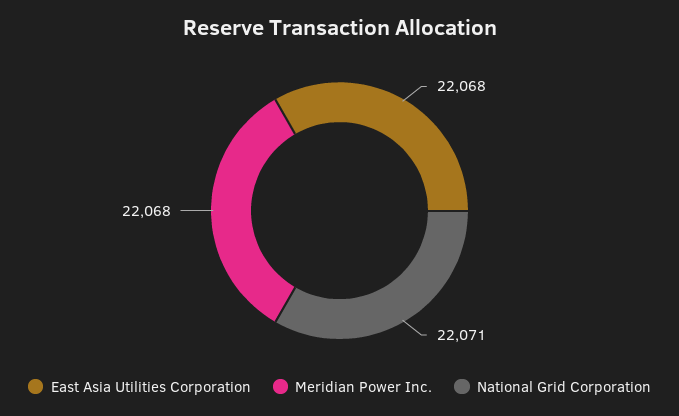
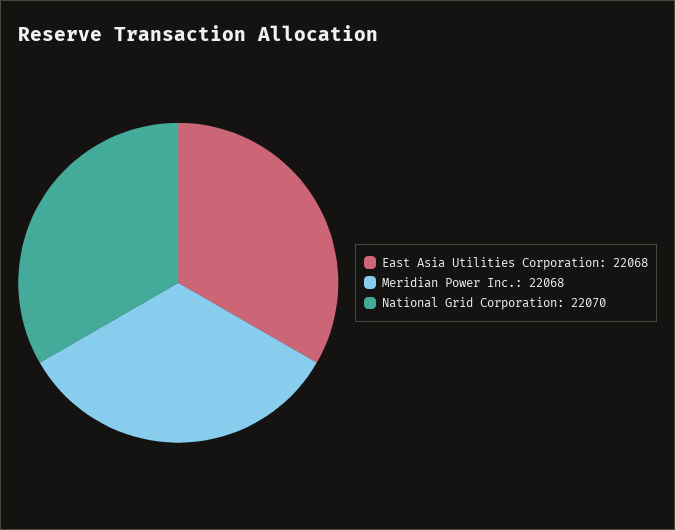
National Grid Corporation: 22071 -> 22070

